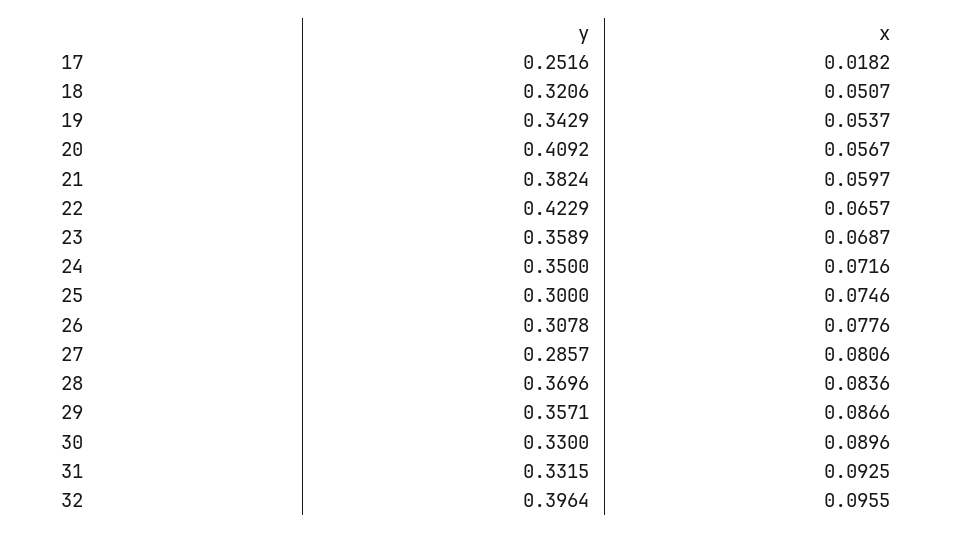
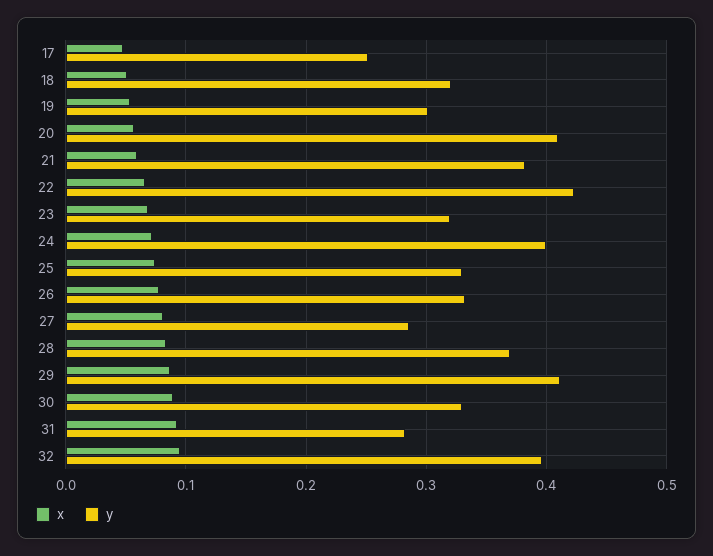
x, 17: 0.0182 -> 0.05
y, 19: 0.3429 -> 0.3
y, 23: 0.3589 -> 0.32
y, 24: 0.35 -> 0.4
y, 25: 0.3 -> 0.33
y, 26: 0.3078 -> 0.33
y, 29: 0.3571 -> 0.41
y, 31: 0.3315 -> 0.28

